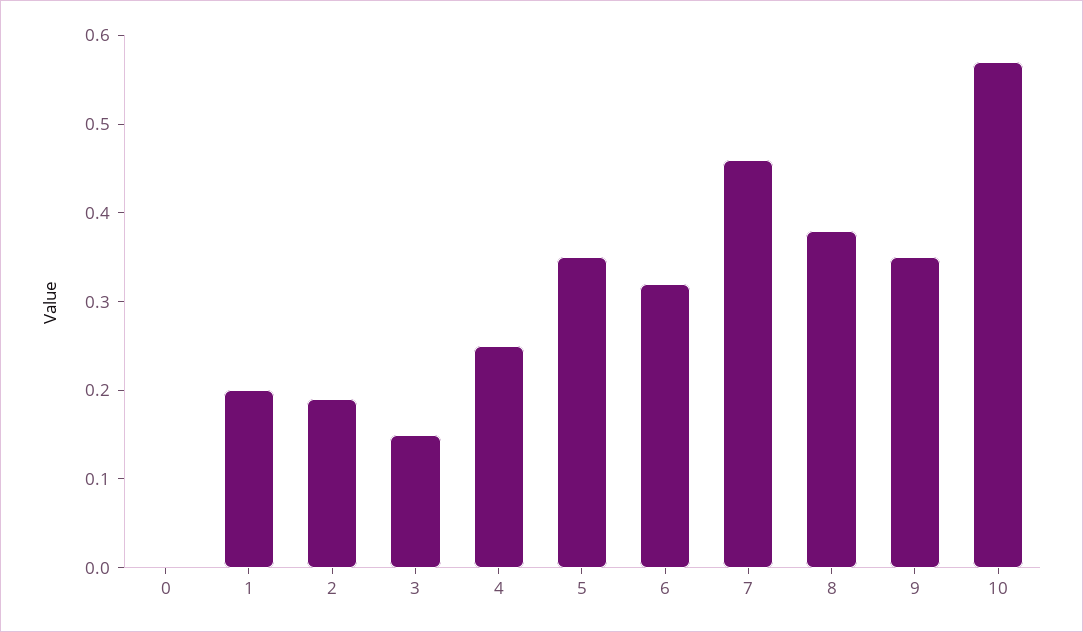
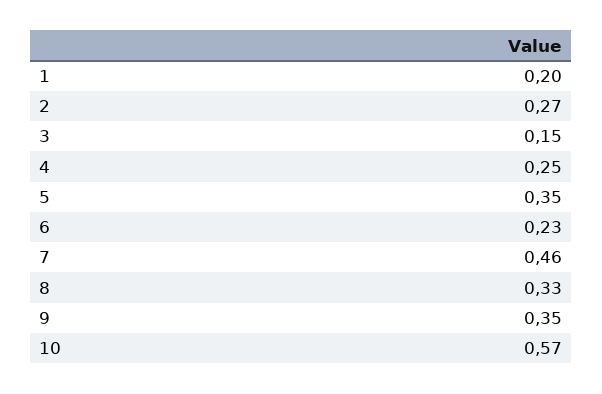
0: 0 -> none
2: 0.19 -> 0.27
6: 0.32 -> 0.23
8: 0.38 -> 0.33

